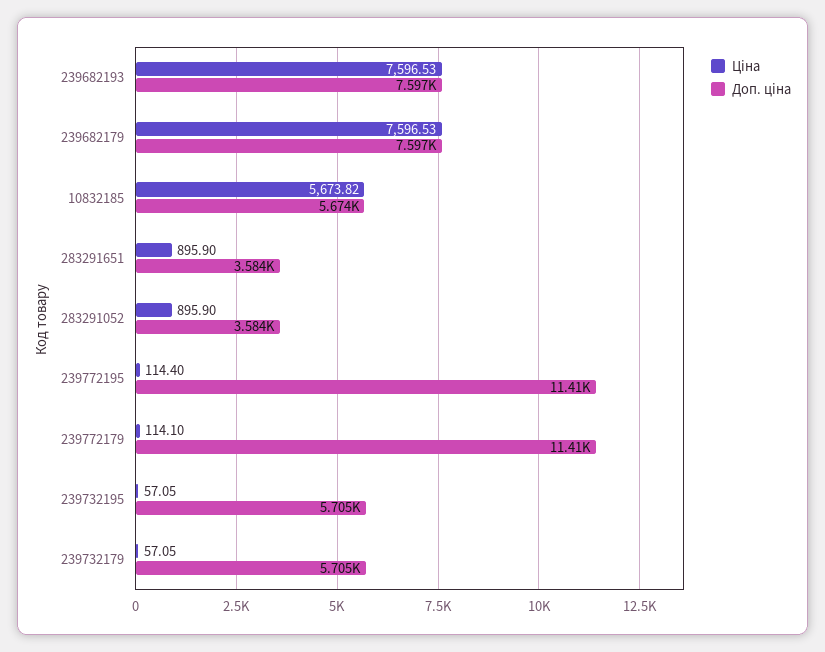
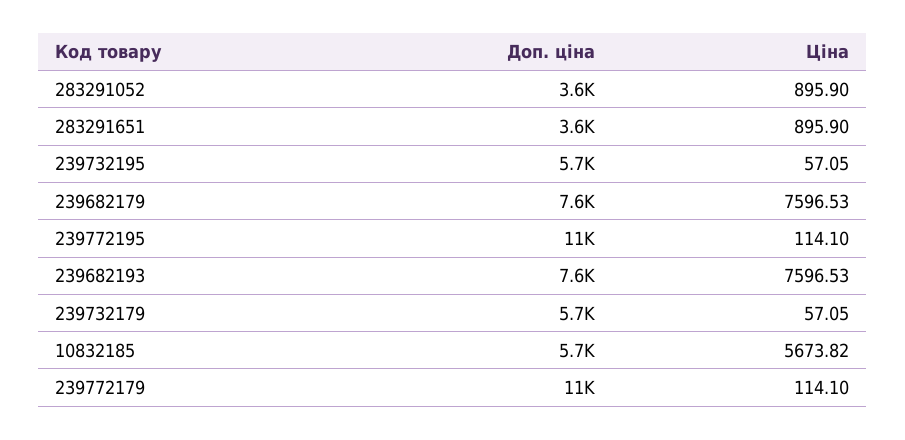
Ціна, 239772195: 114.4 -> 114.1

